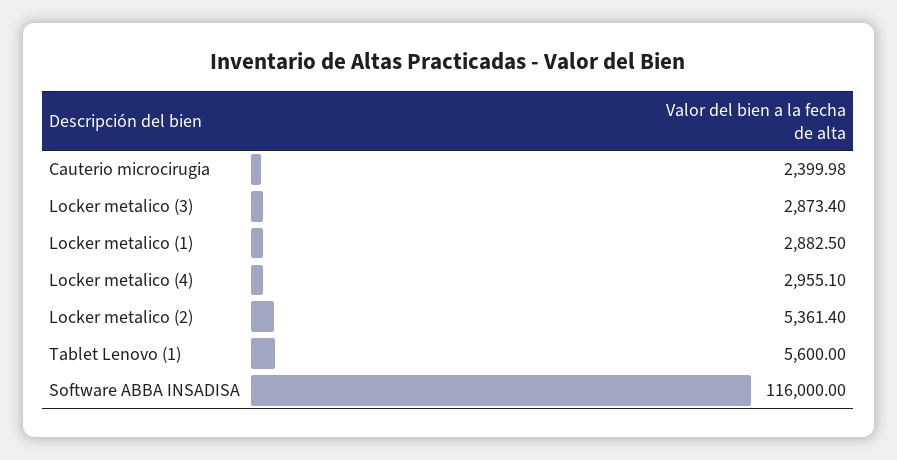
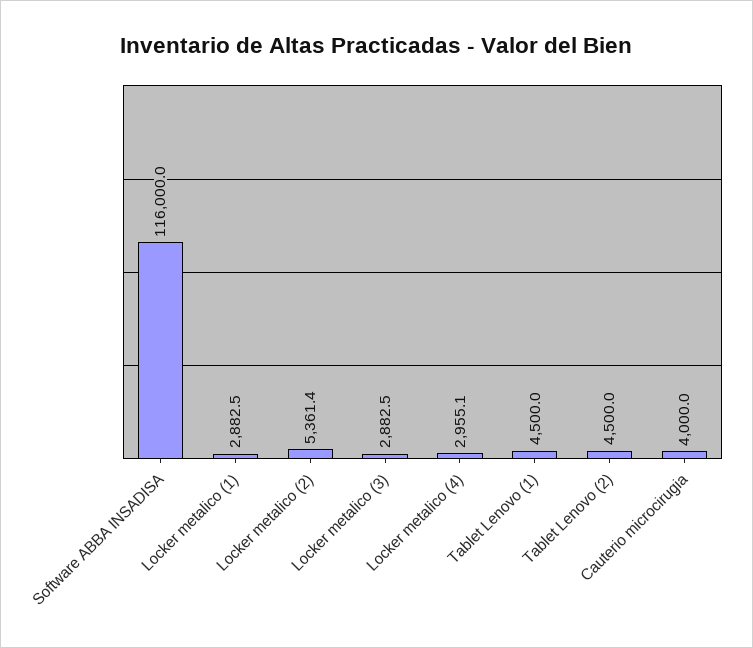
Cauterio microcirugia: 2399.98 -> 4000
Locker metalico (3): 2873.4 -> 2882.5
Tablet Lenovo (1): 5600 -> 4500
Tablet Lenovo (2): none -> 4500

